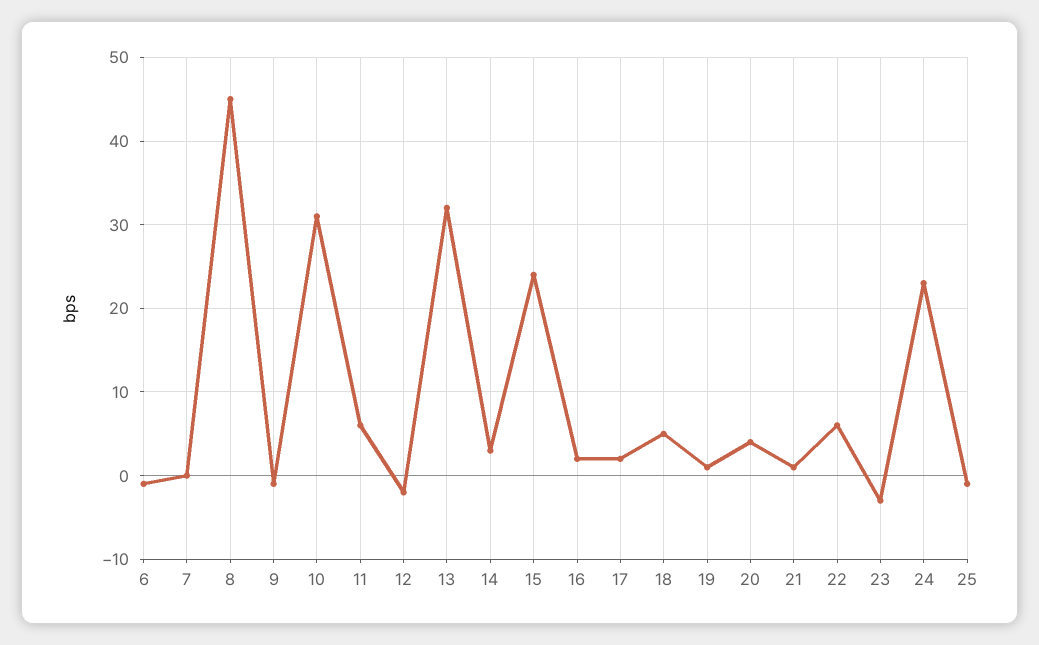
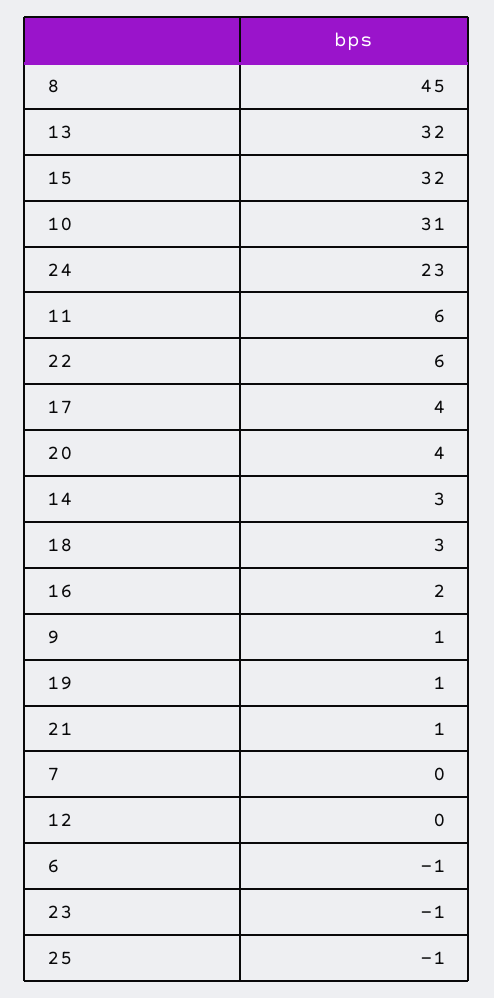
9: -1 -> 1
12: -2 -> 0
15: 24 -> 32
17: 2 -> 4
18: 5 -> 3
23: -3 -> -1

